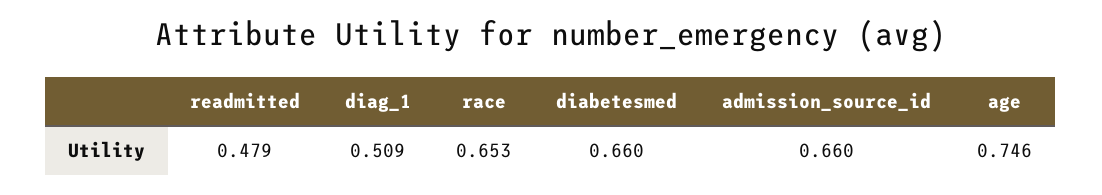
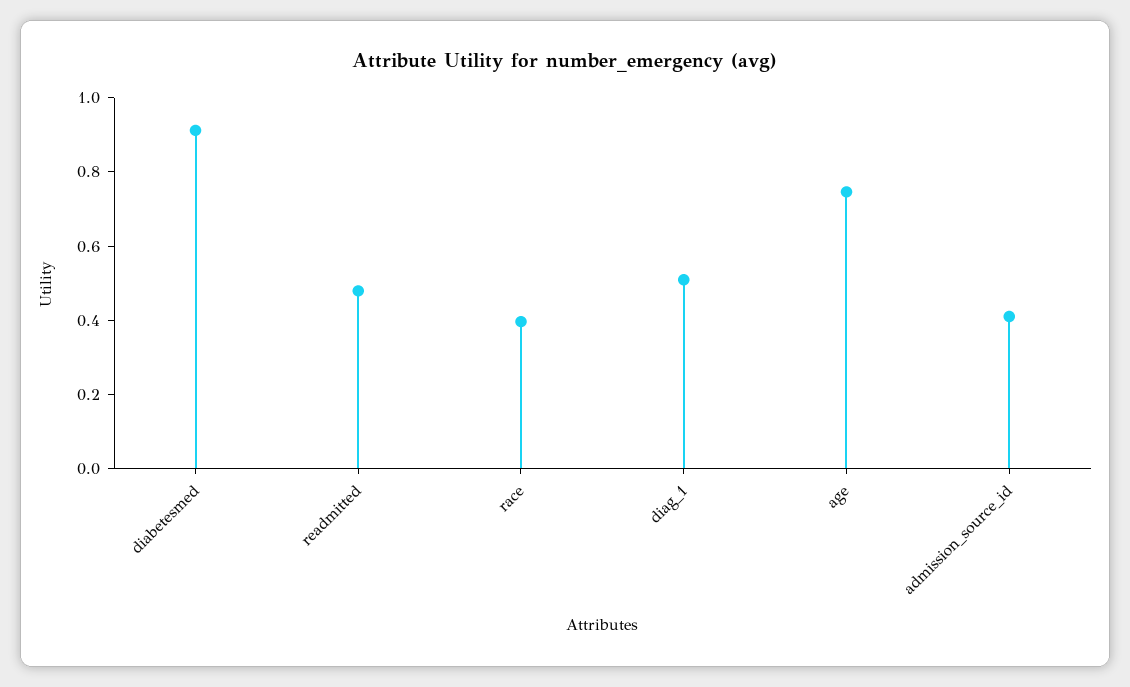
race: 0.653 -> 0.4
diabetesmed: 0.66 -> 0.9
admission_source_id: 0.66 -> 0.4

